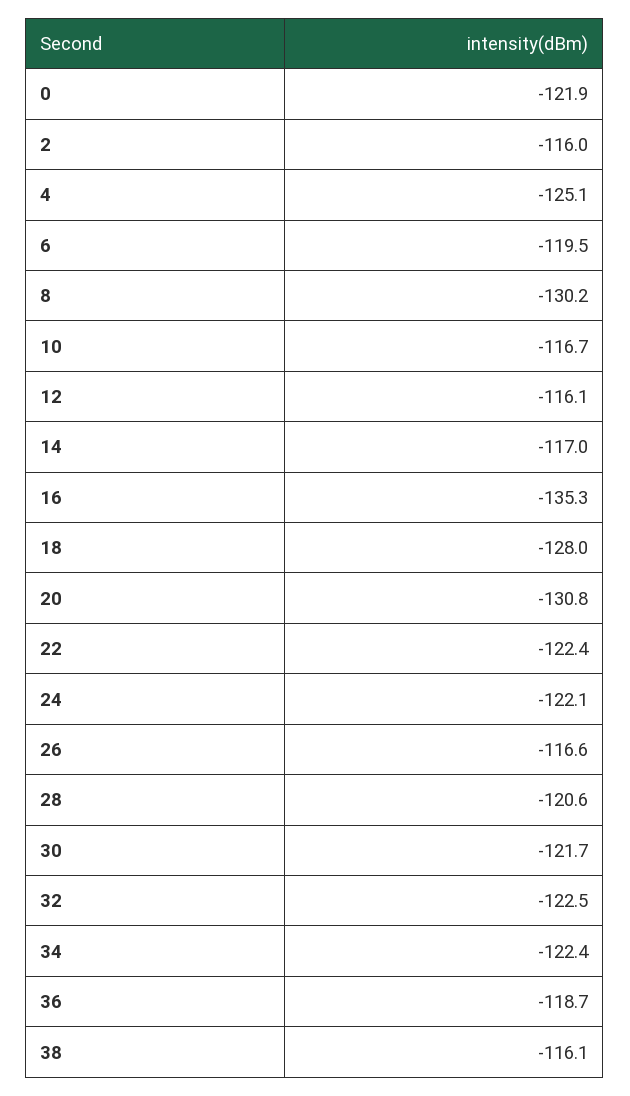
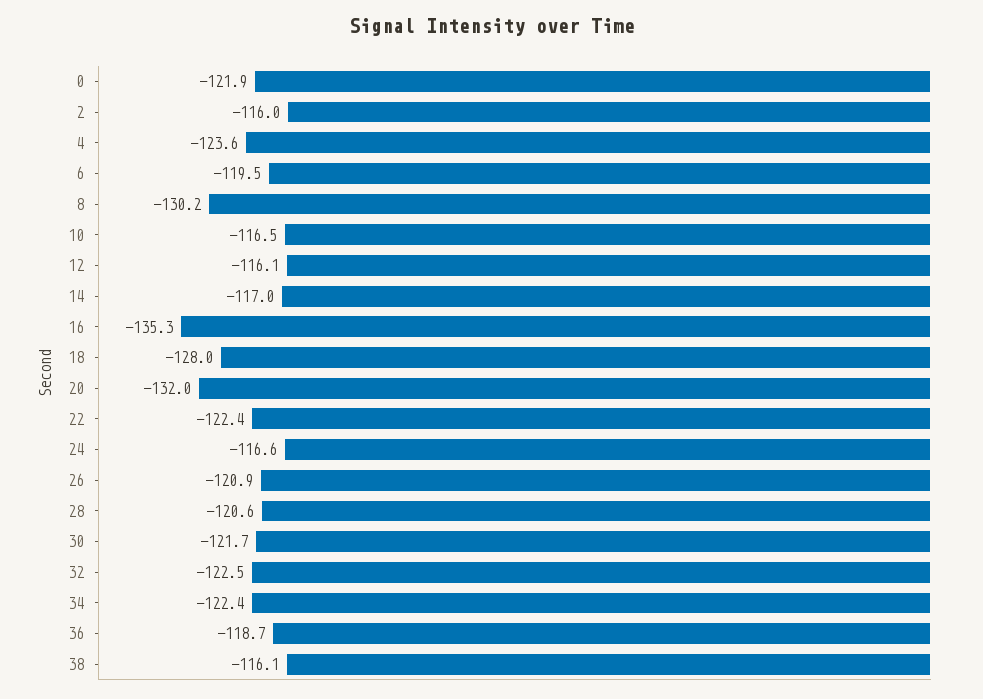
4: -125.1 -> -123.6
10: -116.7 -> -116.5
20: -130.8 -> -132
24: -122.1 -> -116.6
26: -116.6 -> -120.9

